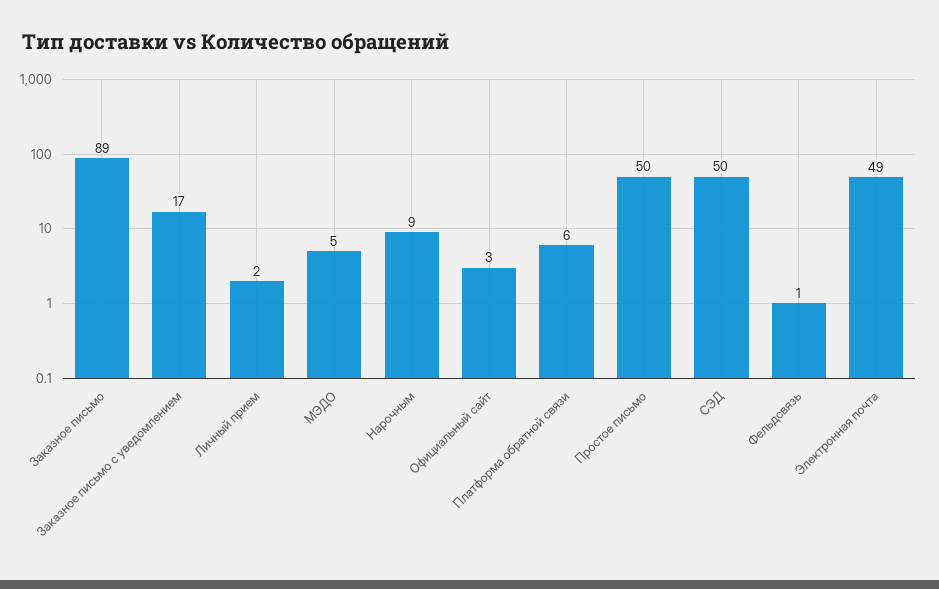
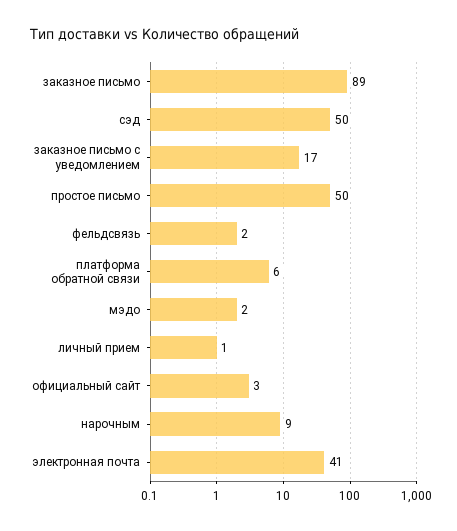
Личный прием: 2 -> 1
МЭДО: 5 -> 2
Фельдсвязь: 1 -> 2
Электронная почта: 49 -> 41

